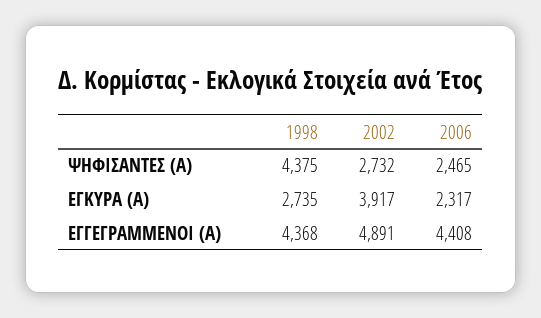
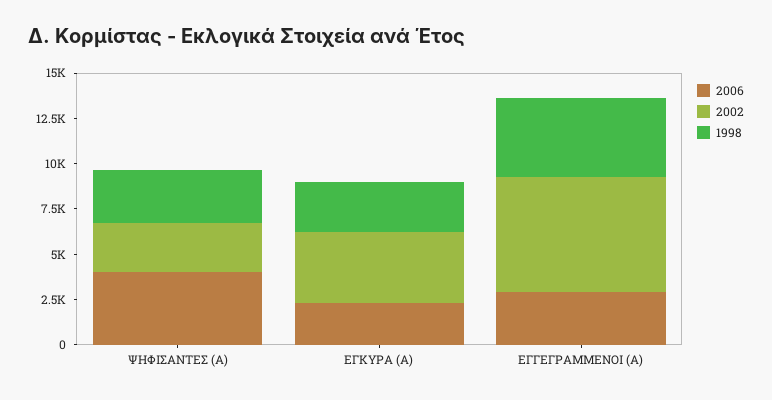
1998, ΨΗΦΙΣΑΝΤΕΣ (Α): 4375 -> 3000
2006, ΨΗΦΙΣΑΝΤΕΣ (Α): 2465 -> 4000
2002, ΕΓΓΕΓΡΑΜΜΕΝΟΙ (Α): 4891 -> 6500
2006, ΕΓΓΕΓΡΑΜΜΕΝΟΙ (Α): 4408 -> 3000

